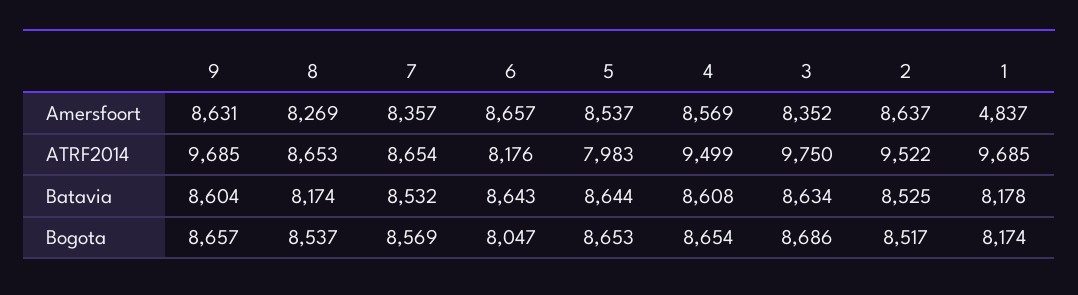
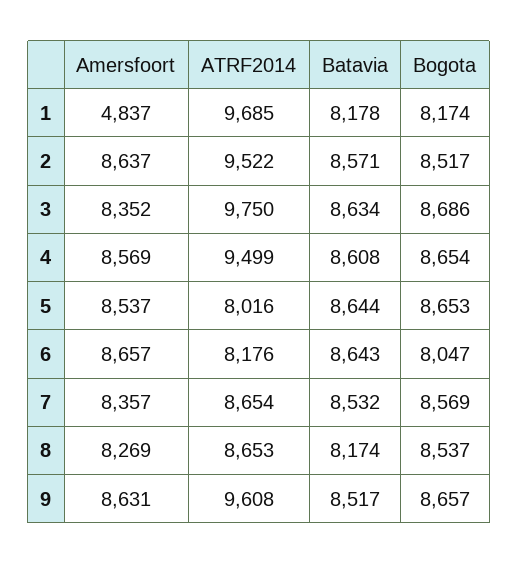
9, ATRF2014: 9685 -> 9608
5, ATRF2014: 7983 -> 8016
9, Batavia: 8604 -> 8517
2, Batavia: 8525 -> 8571

